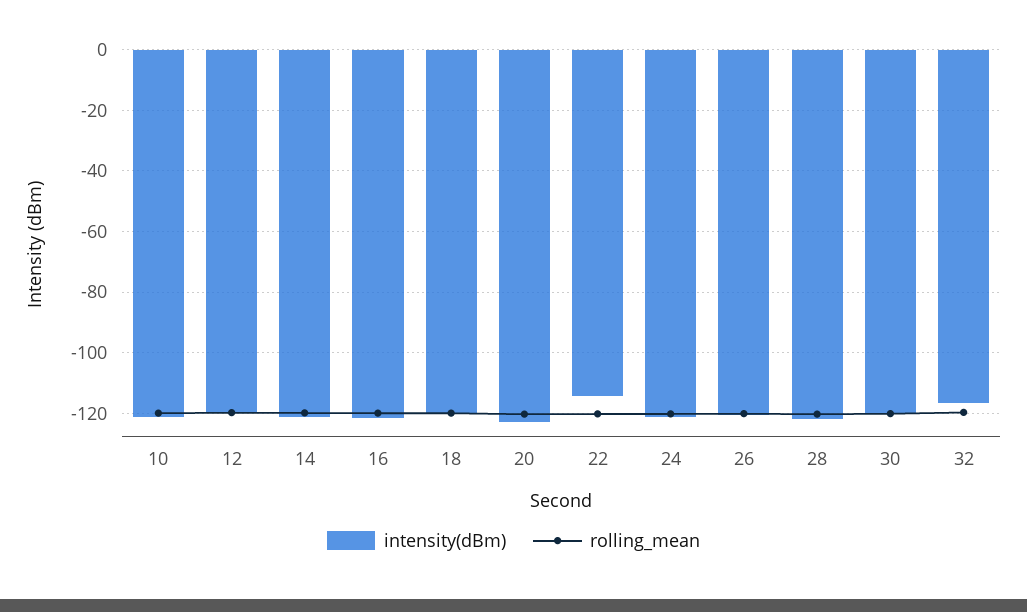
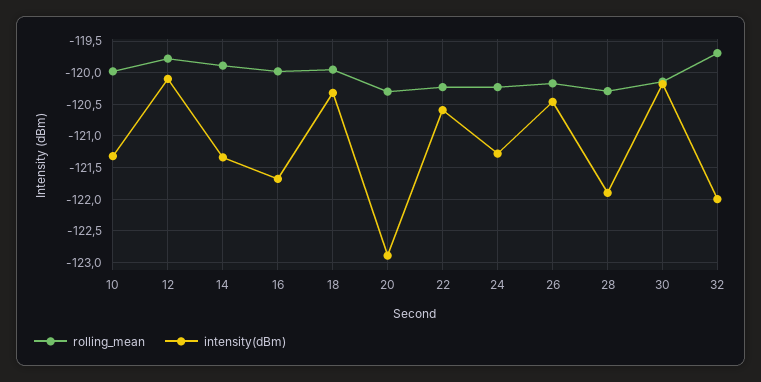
intensity(dBm), 22: -114 -> -120.6
intensity(dBm), 32: -116 -> -122

